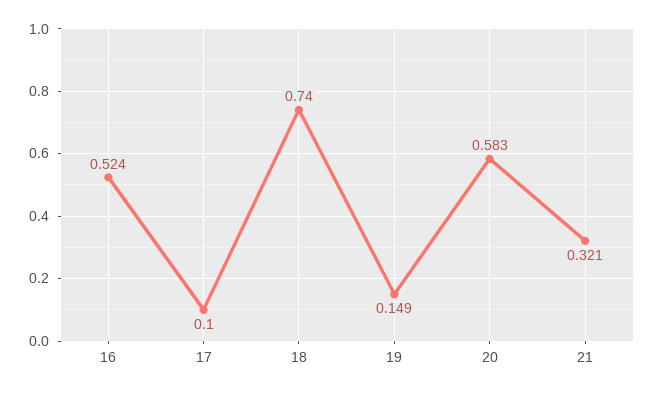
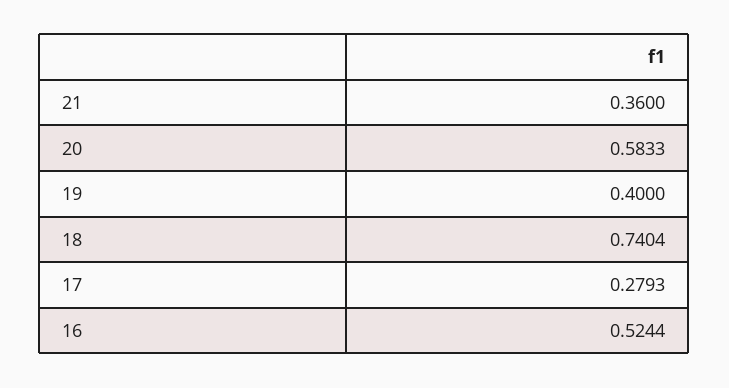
17: 0.1 -> 0.2793
19: 0.149 -> 0.4
21: 0.321 -> 0.36

